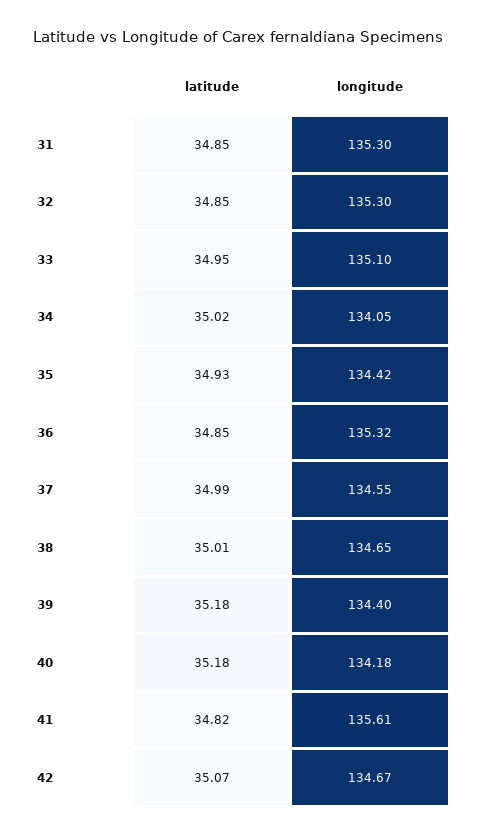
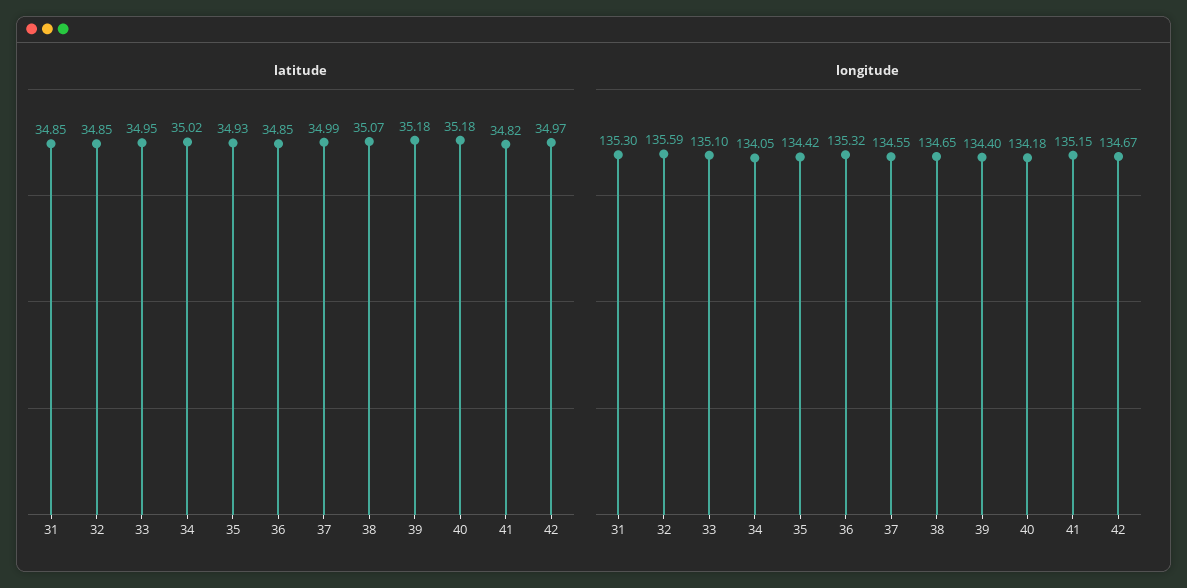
longitude, 32: 135.3 -> 135.59
latitude, 38: 35.01 -> 35.07
longitude, 41: 135.61 -> 135.15
latitude, 42: 35.07 -> 34.97

